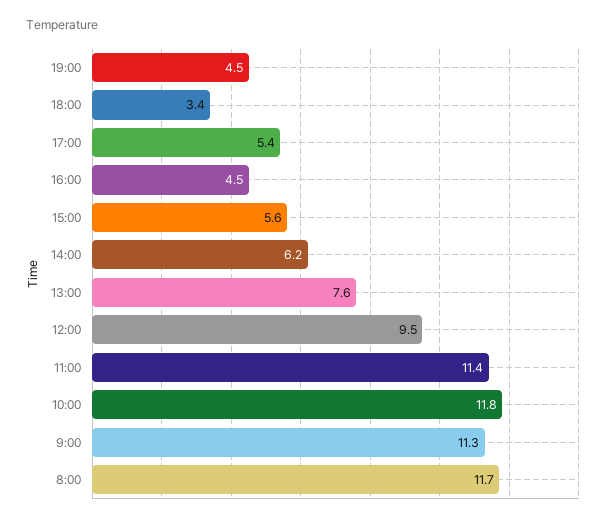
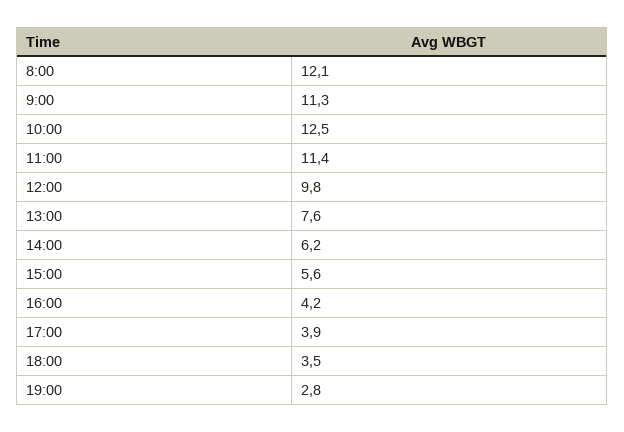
19:00: 4.5 -> 2.8
18:00: 3.4 -> 3.5
17:00: 5.4 -> 3.9
16:00: 4.5 -> 4.2
12:00: 9.5 -> 9.8
10:00: 11.8 -> 12.5
8:00: 11.7 -> 12.1

